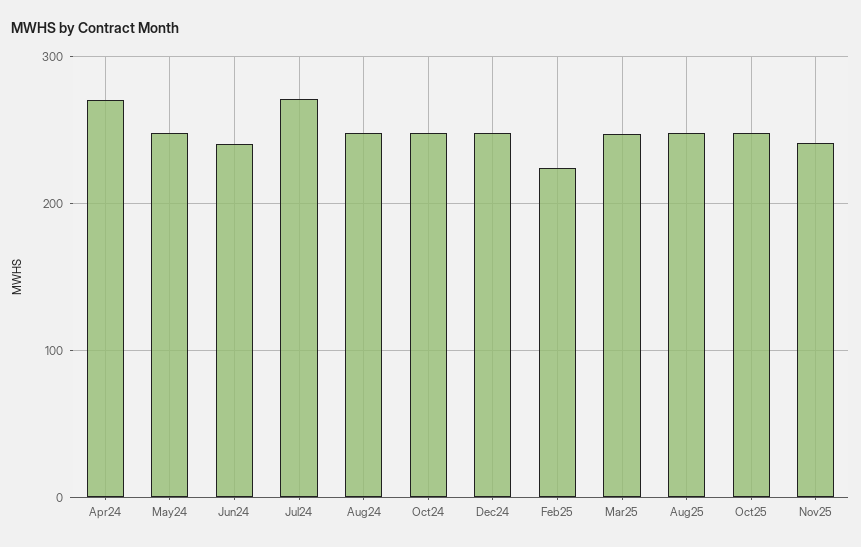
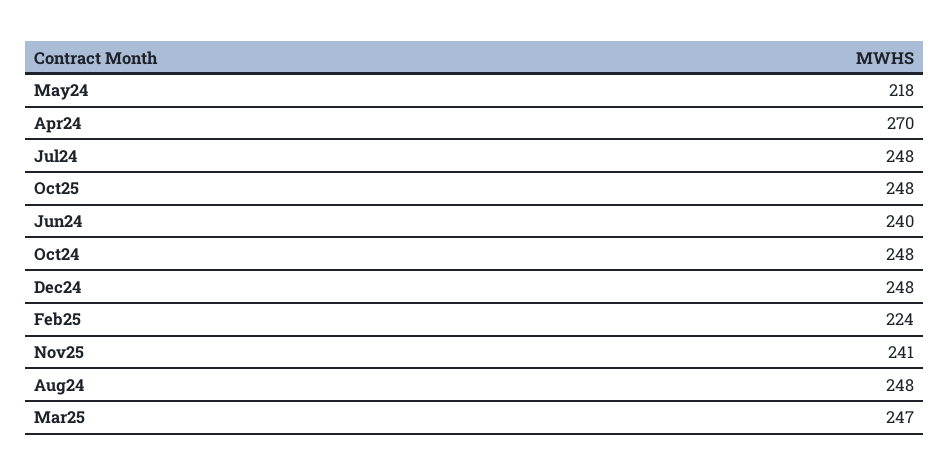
May24: 250 -> 218
Jul24: 270 -> 248
Aug25: 250 -> none

